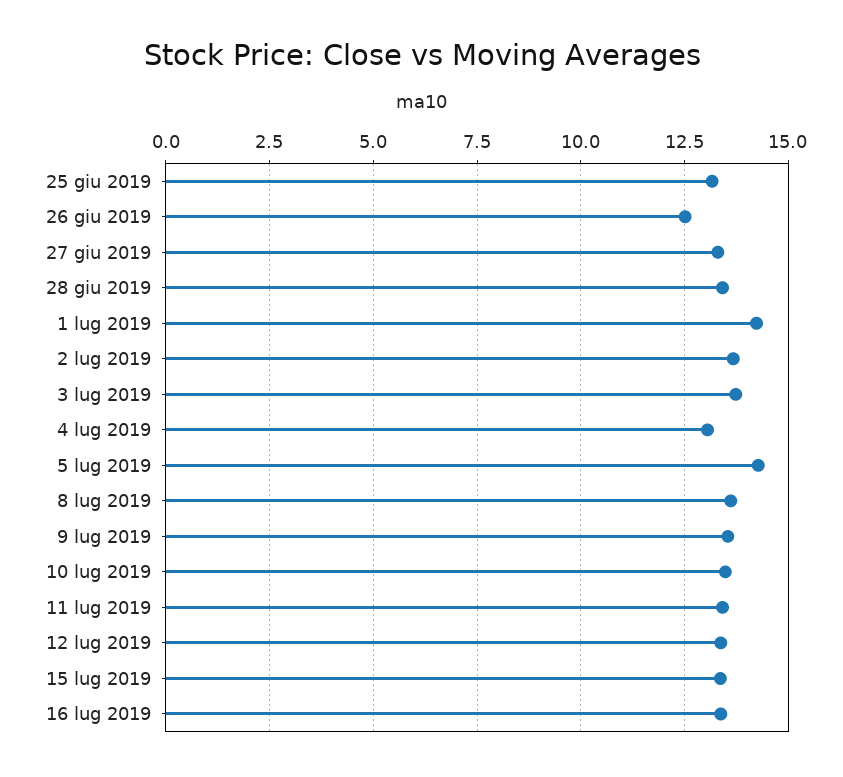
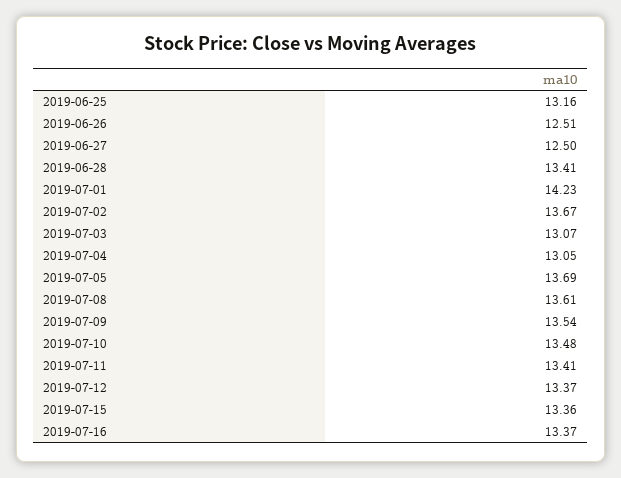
27 giu 2019: 13.25 -> 12.5
3 lug 2019: 13.75 -> 13.07
5 lug 2019: 14.25 -> 13.69

